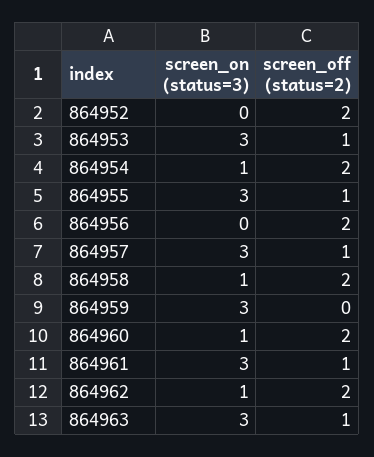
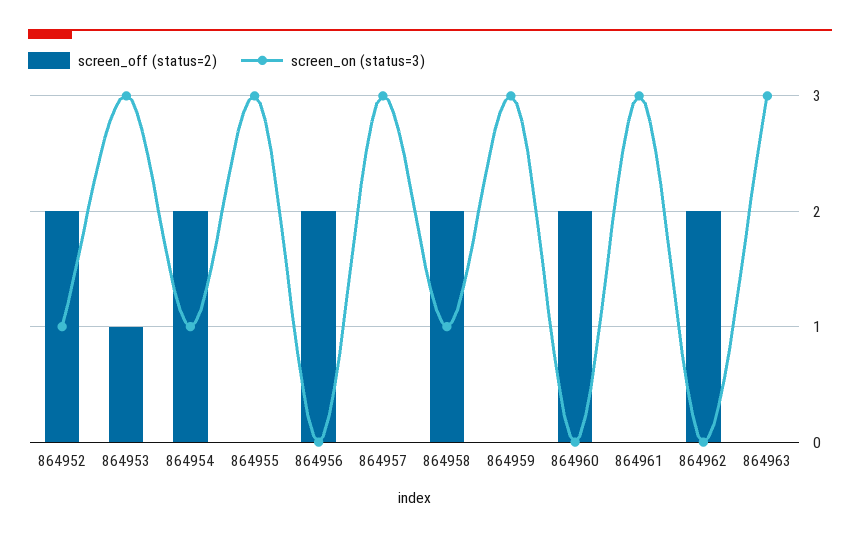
screen_on (status=3), 864952: 0 -> 1
screen_off (status=2), 864955: 1 -> 0
screen_off (status=2), 864957: 1 -> 0
screen_on (status=3), 864960: 1 -> 0
screen_off (status=2), 864961: 1 -> 0
screen_on (status=3), 864962: 1 -> 0
screen_off (status=2), 864963: 1 -> 0

